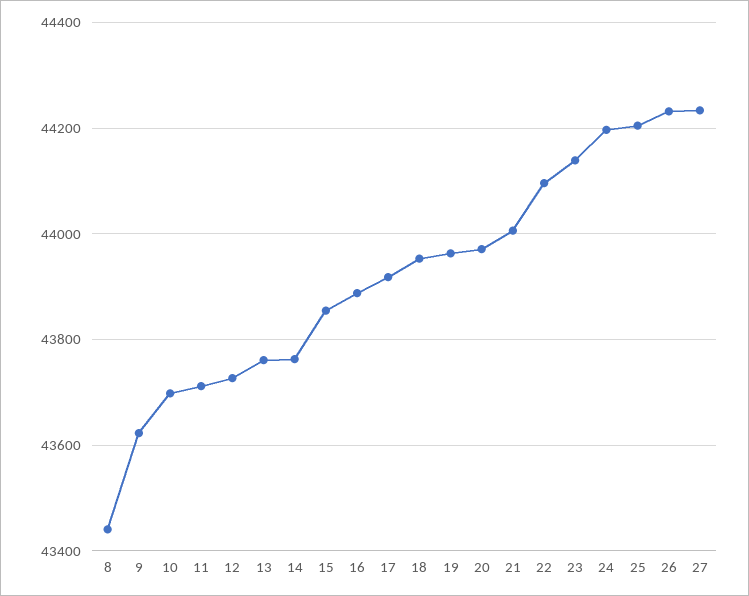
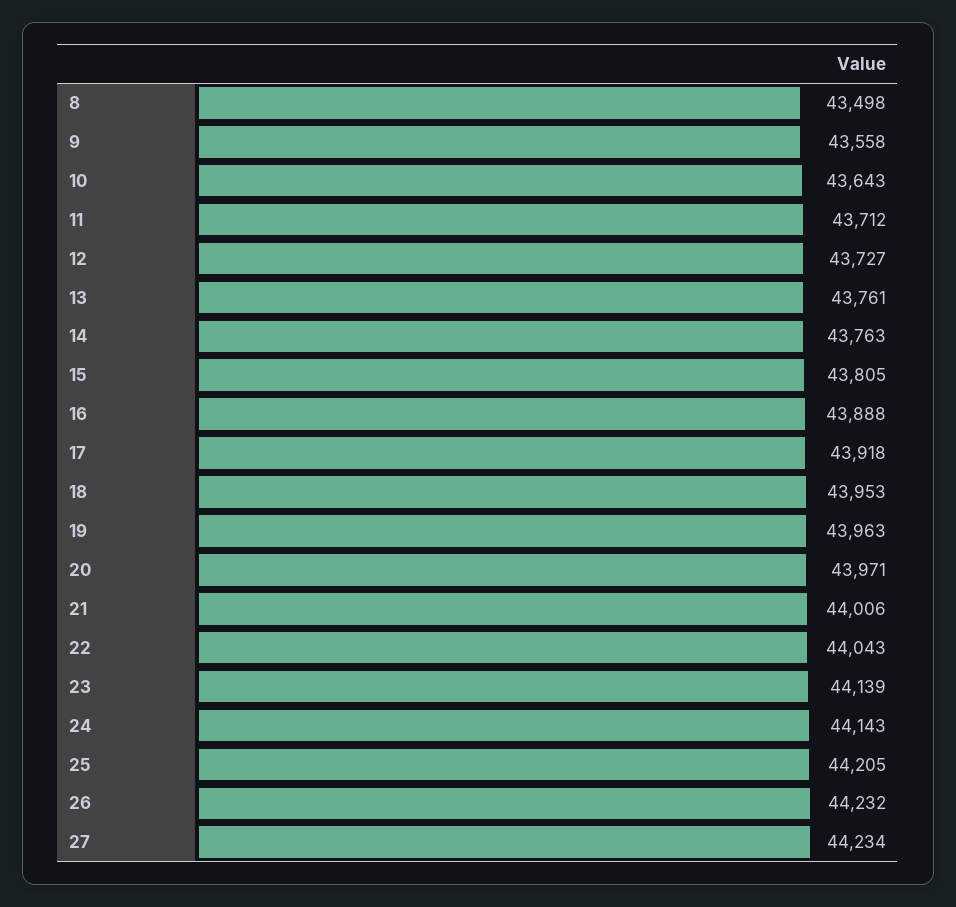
8: 43440 -> 43498
9: 43620 -> 43558
10: 43700 -> 43643
15: 43860 -> 43805
22: 44100 -> 44043
24: 44200 -> 44143

